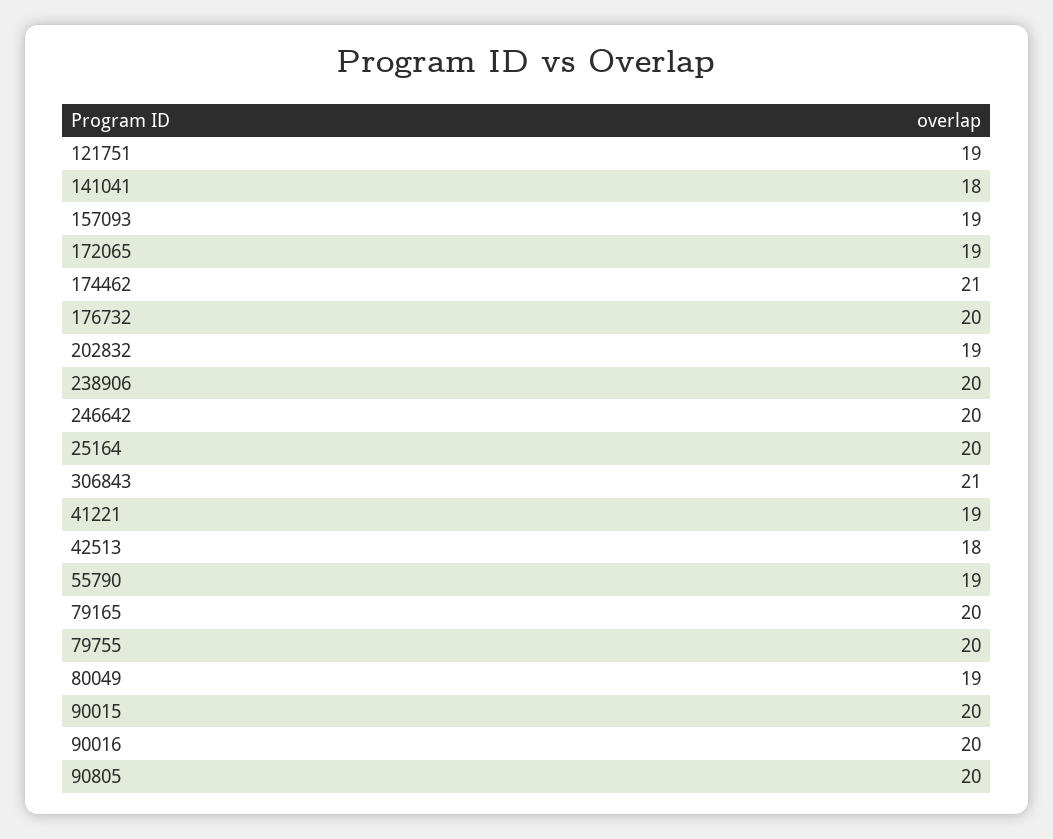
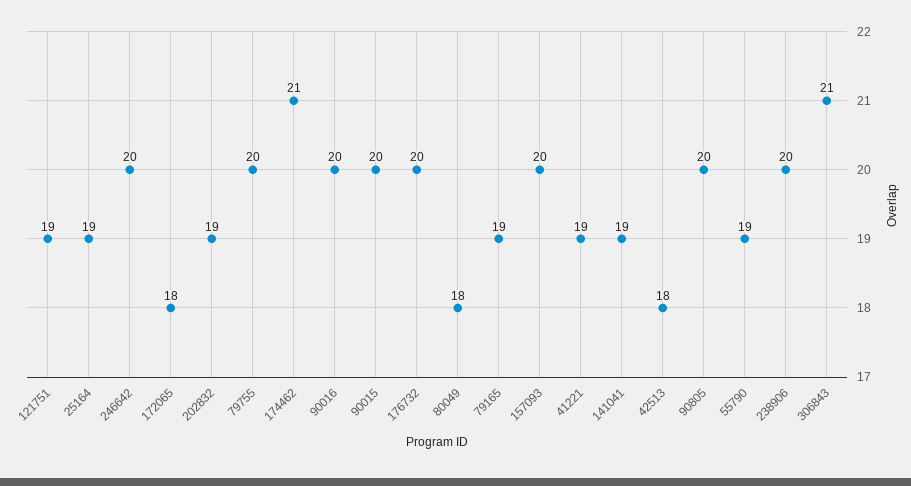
141041: 18 -> 19
157093: 19 -> 20
172065: 19 -> 18
25164: 20 -> 19
79165: 20 -> 19
80049: 19 -> 18

